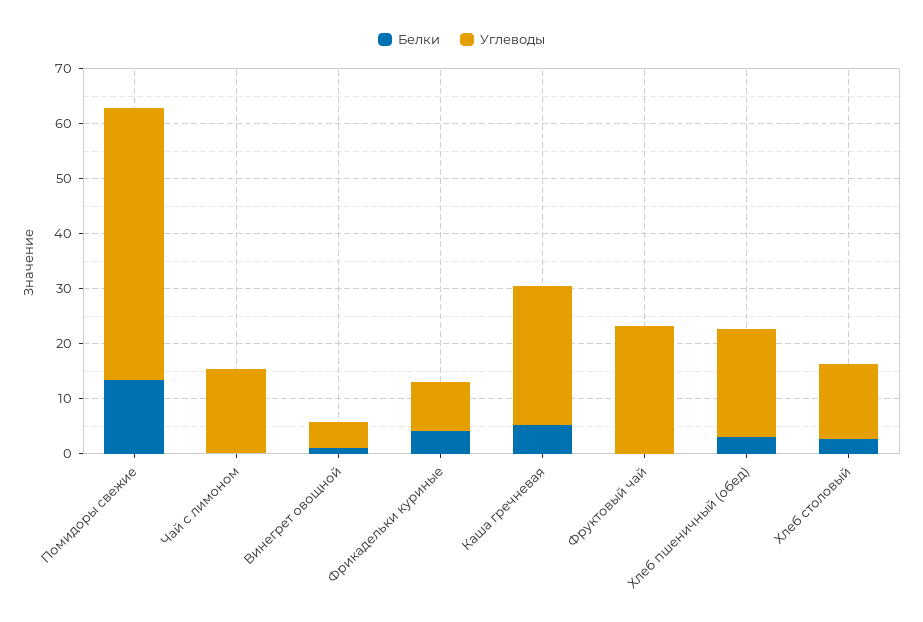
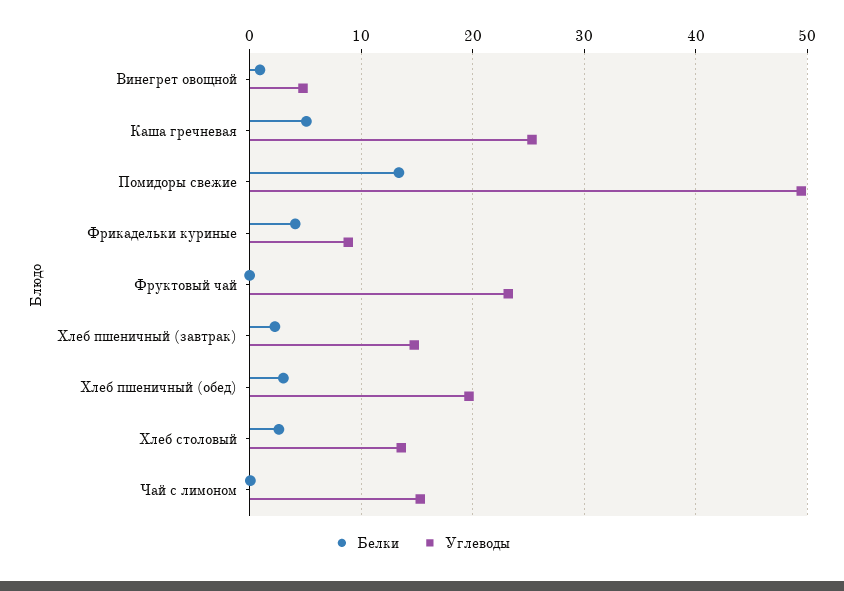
Белки, Хлеб пшеничный (завтрак): none -> 2
Углеводы, Хлеб пшеничный (завтрак): none -> 15

